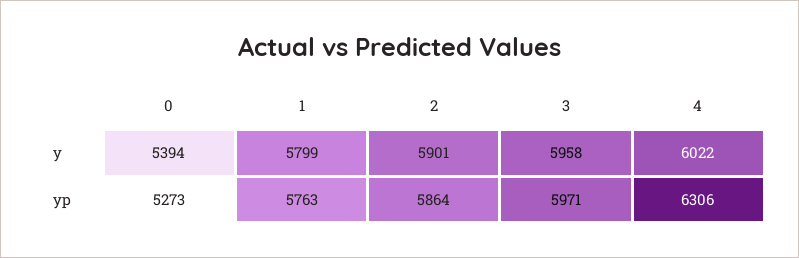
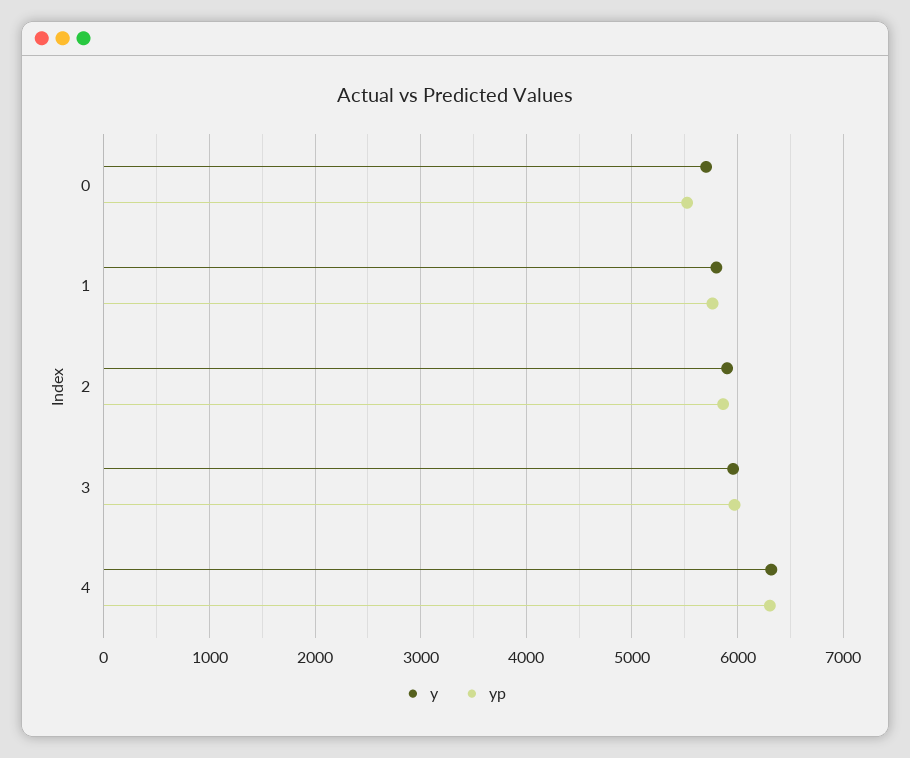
y, 0: 5394 -> 5700
y, 4: 6022 -> 6300
yp, 0: 5273 -> 5500

